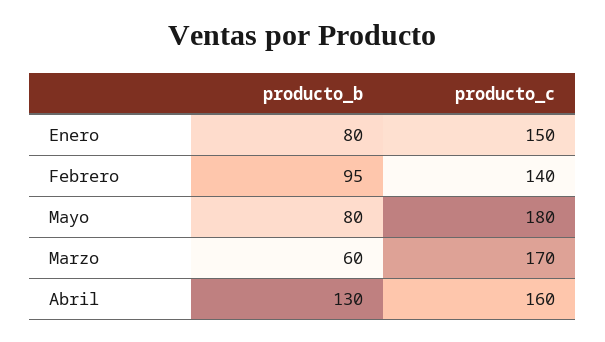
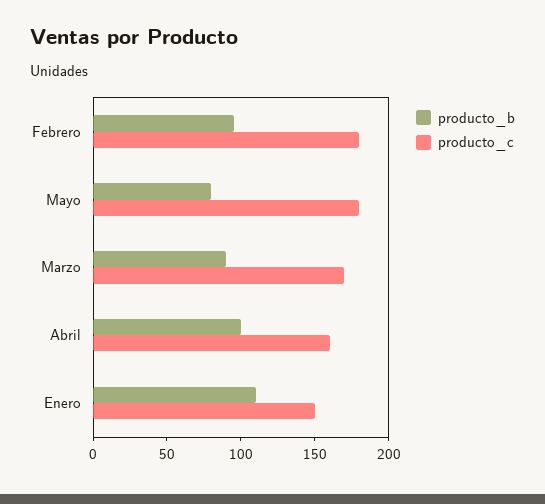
producto_b, Enero: 80 -> 110
producto_c, Febrero: 140 -> 180
producto_b, Marzo: 60 -> 90
producto_b, Abril: 130 -> 100

